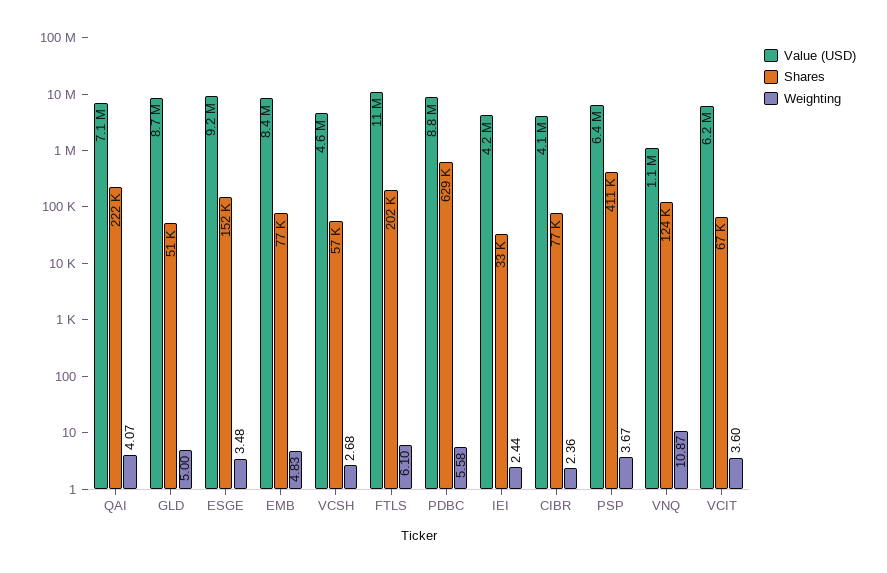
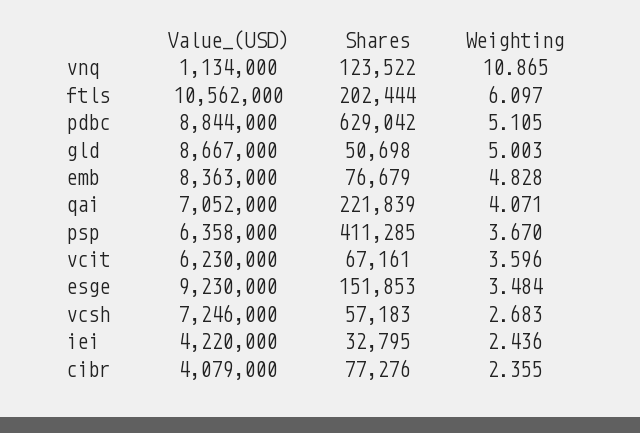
Value (USD), VCSH: 4600000 -> 7246000
Weighting, PDBC: 5.58 -> 5.105

